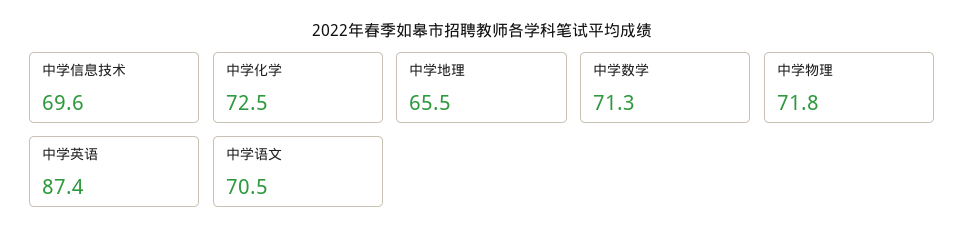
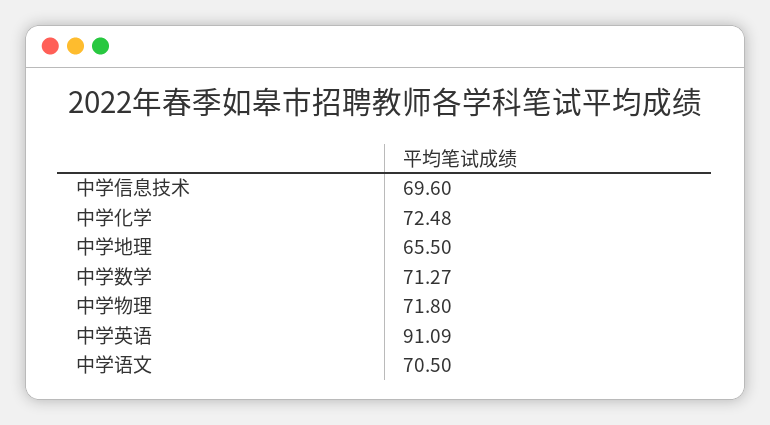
中学英语: 87.4 -> 91.09

